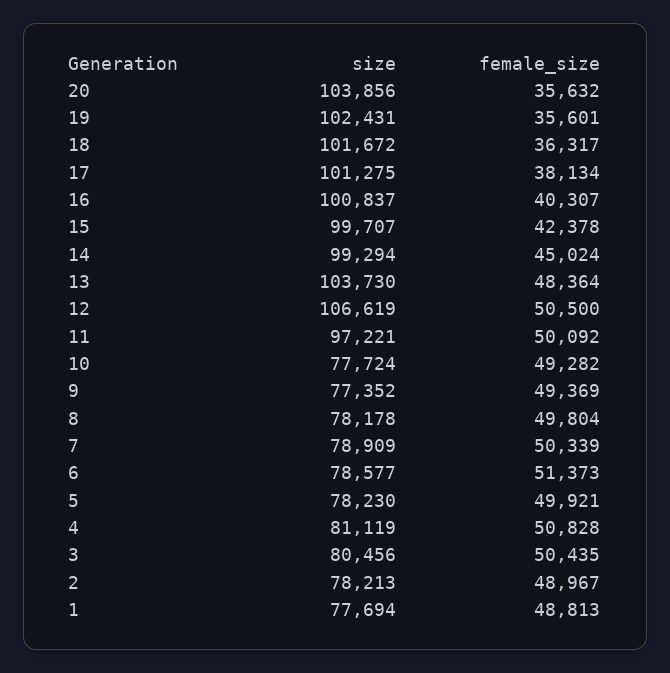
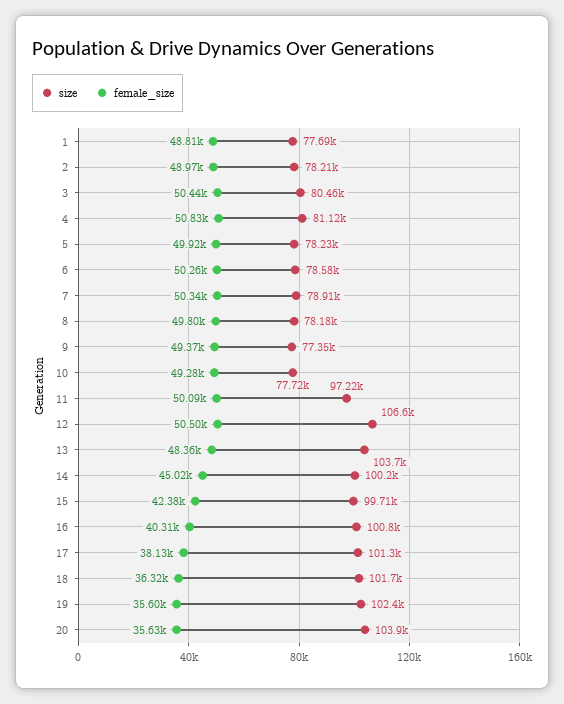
size, 14: 99294 -> 100200
female_size, 6: 51373 -> 50260

